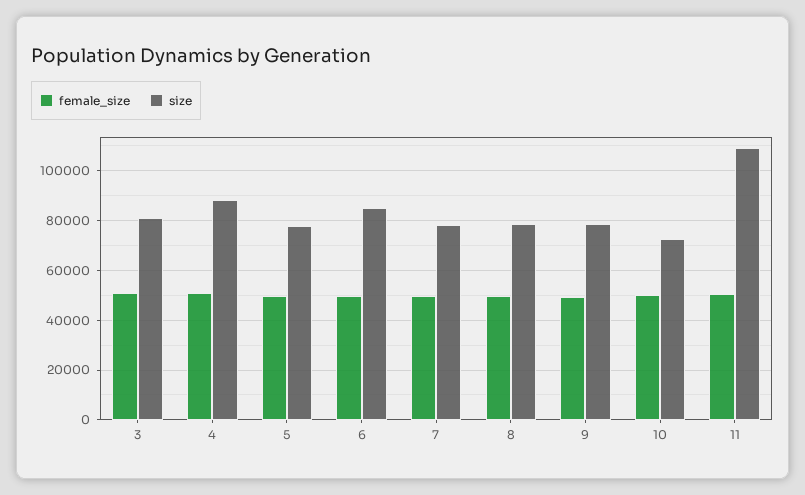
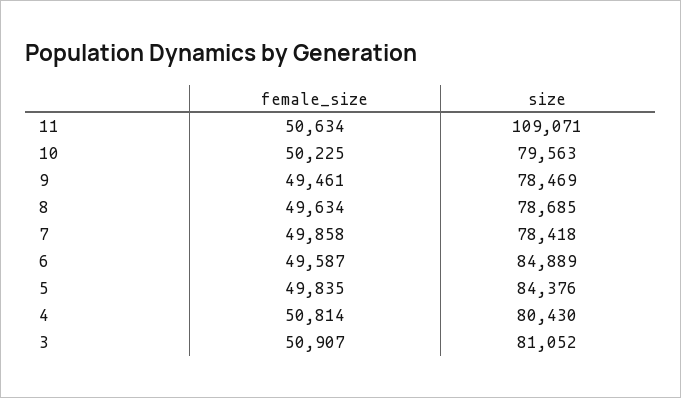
size, 4: 87500 -> 80430
size, 5: 77500 -> 84376
size, 10: 72500 -> 79563

